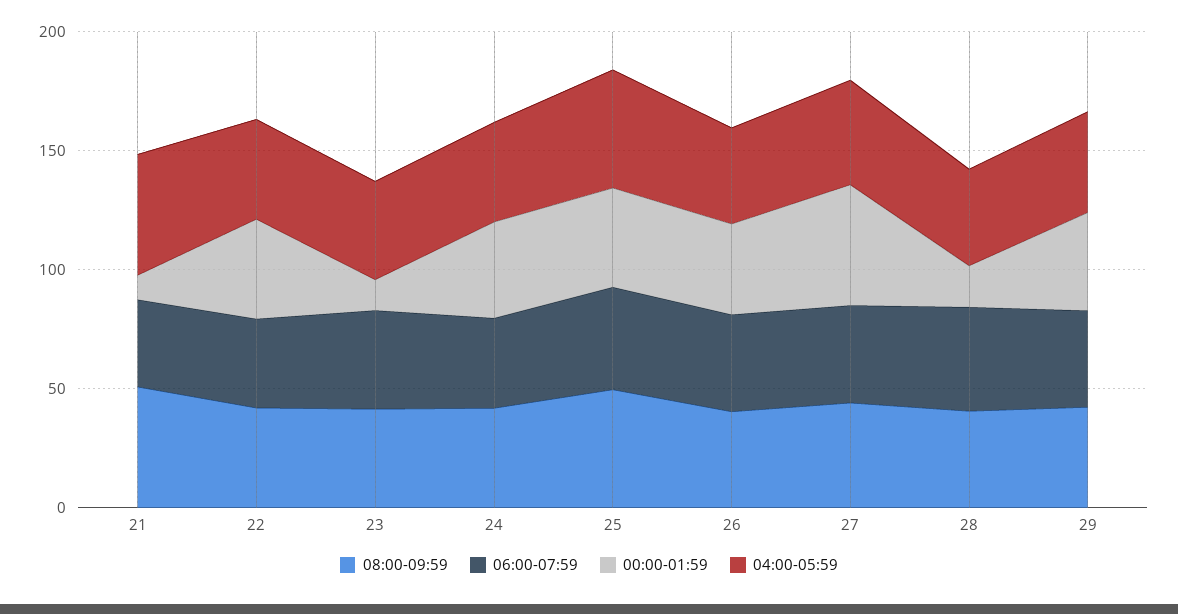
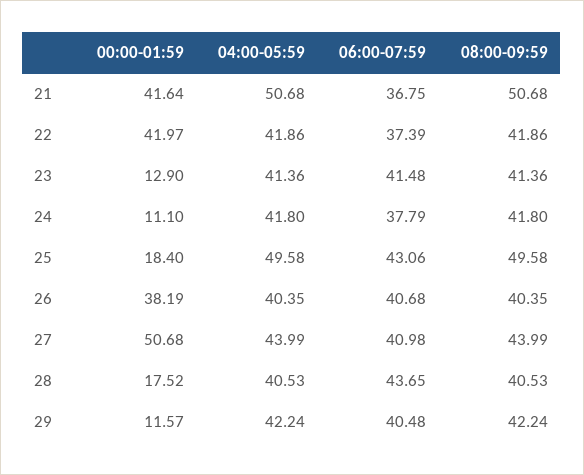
00:00-01:59, 21: 10 -> 41.64
00:00-01:59, 24: 40 -> 11.1
00:00-01:59, 25: 40 -> 18.4
00:00-01:59, 29: 40 -> 11.57

